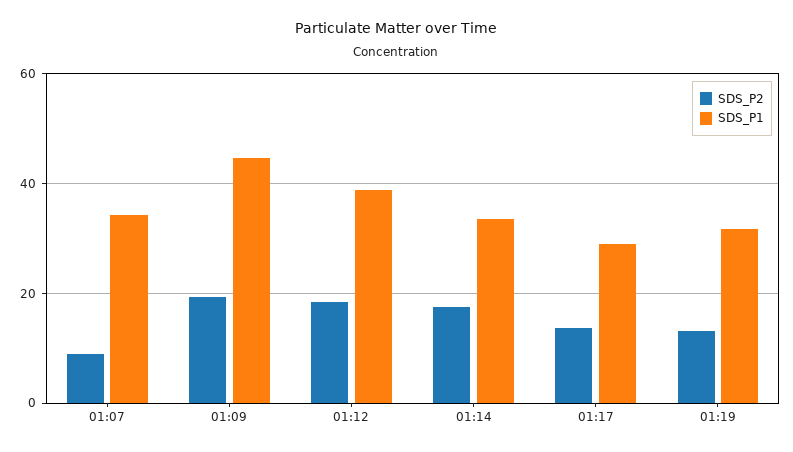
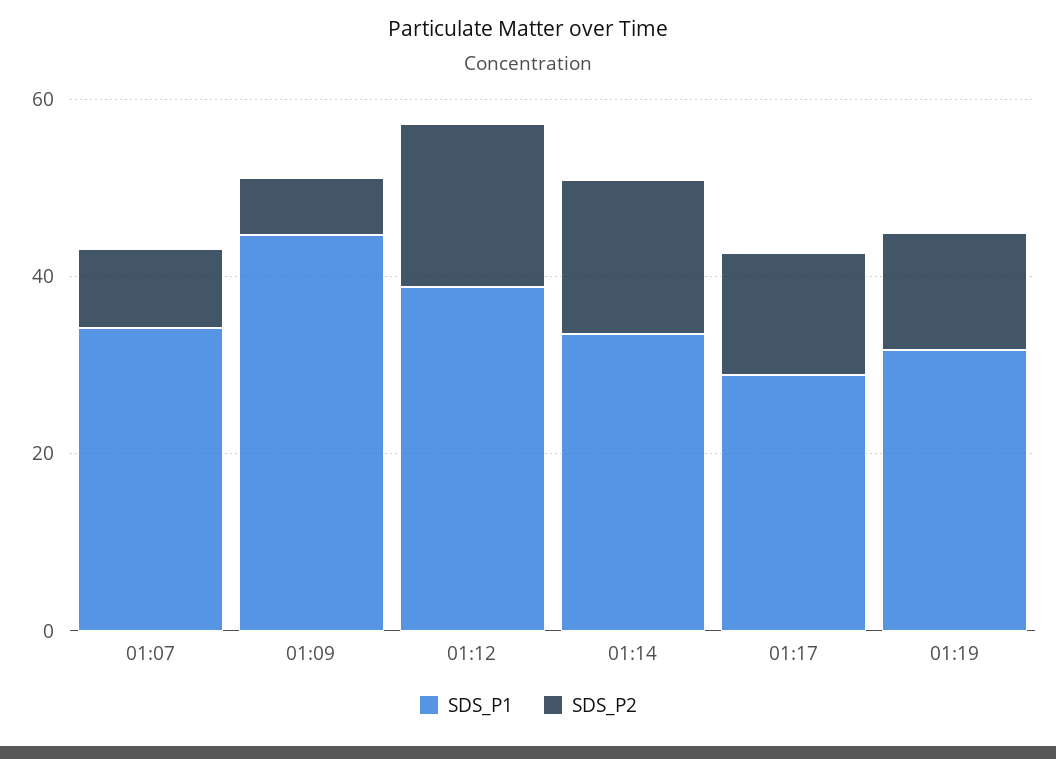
SDS_P2, 01:09: 20 -> 5

